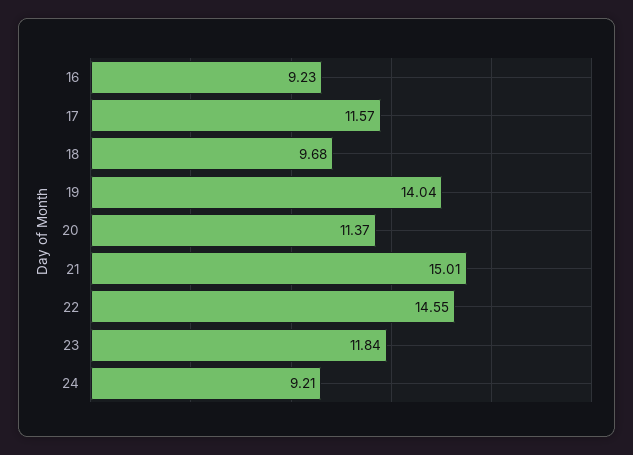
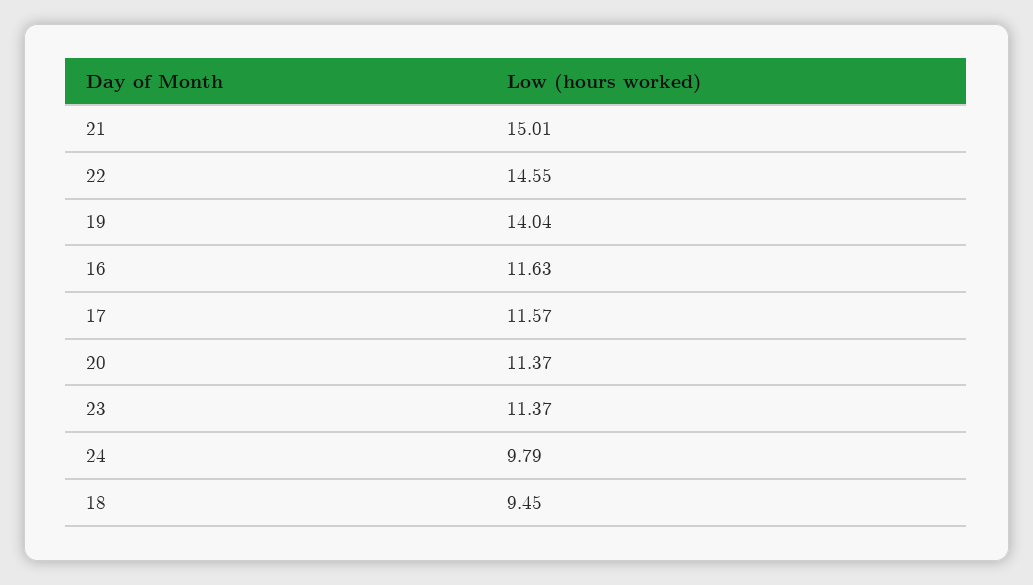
16: 9.23 -> 11.63
18: 9.68 -> 9.45
23: 11.84 -> 11.37
24: 9.21 -> 9.79

